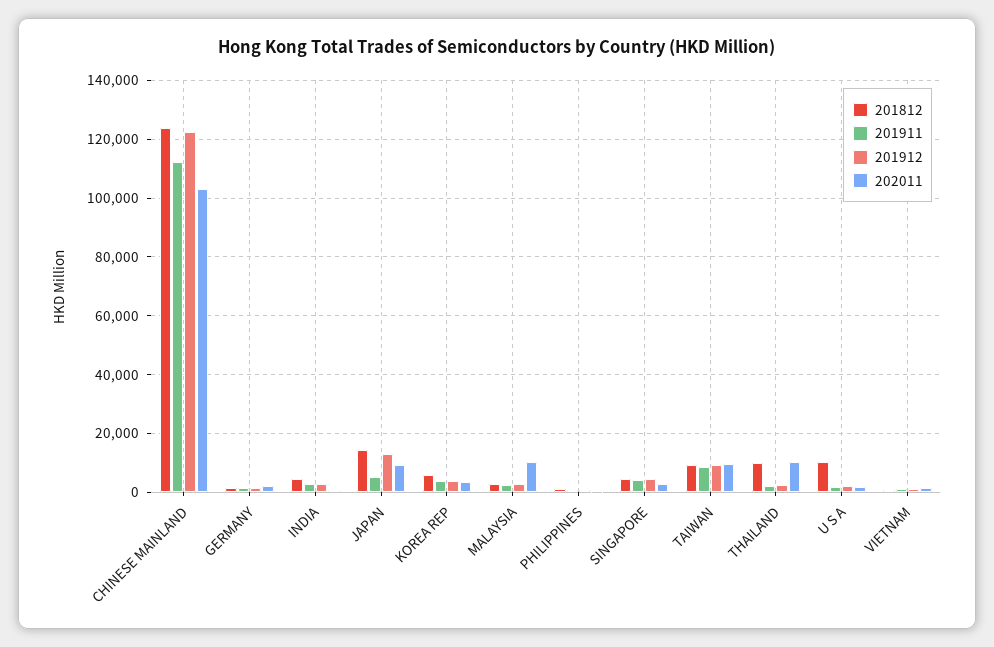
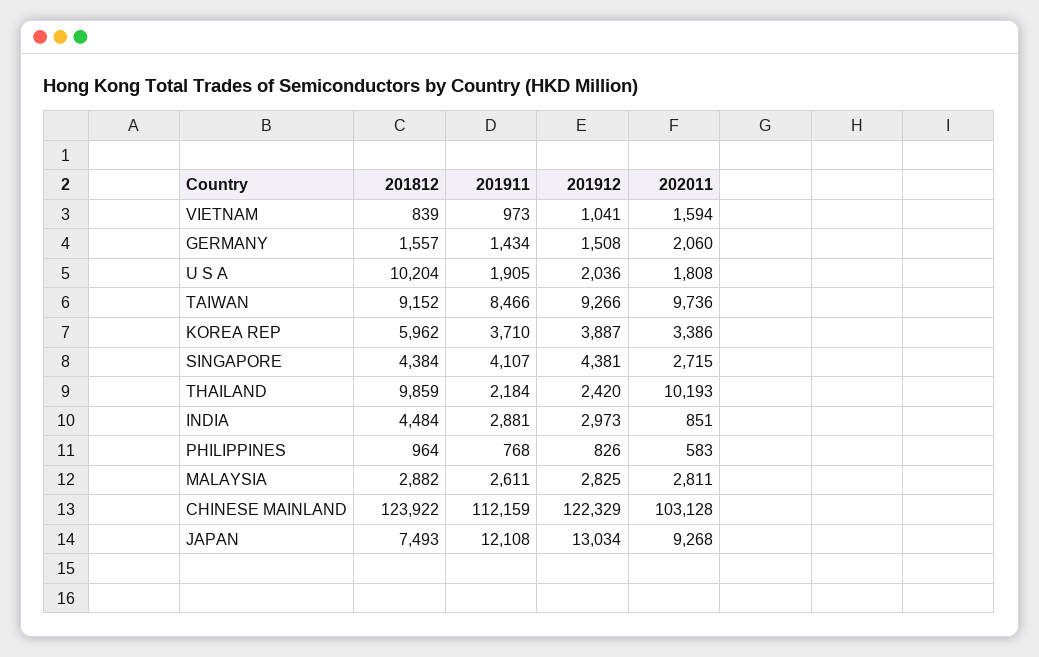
201812, JAPAN: 15000 -> 7493
201911, JAPAN: 5000 -> 12108
202011, MALAYSIA: 10000 -> 2811

